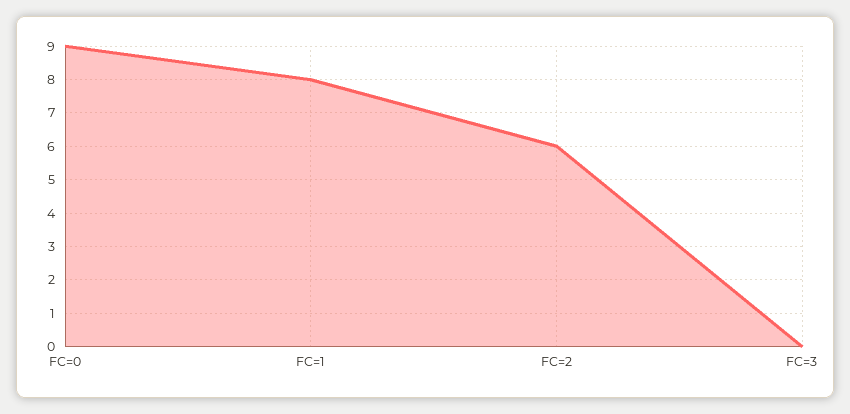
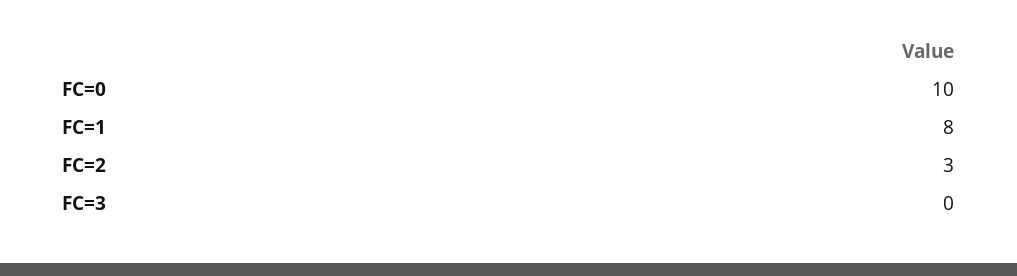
FC=0: 9 -> 10
FC=2: 6 -> 3

